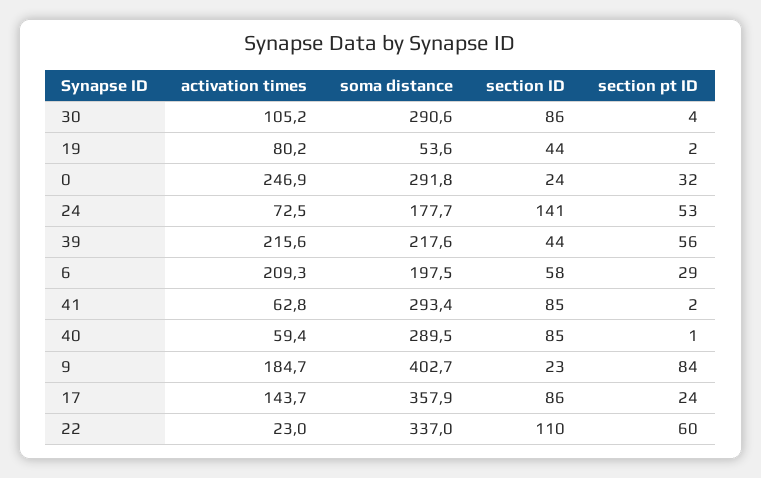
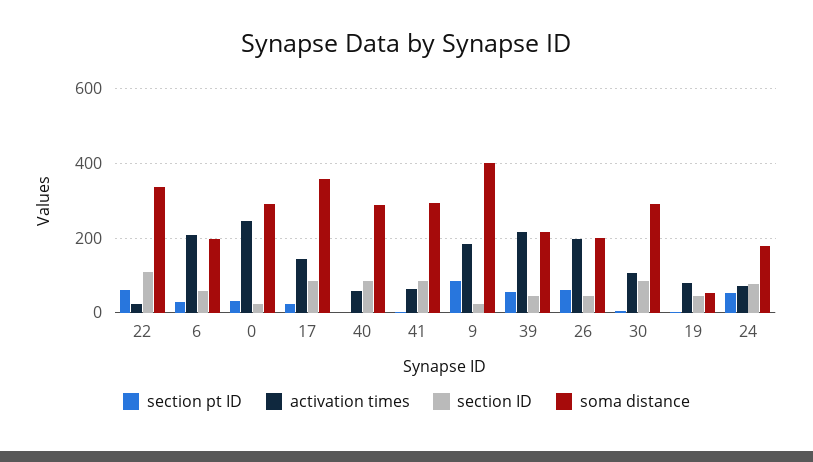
section ID, 24: 141 -> 80
section pt ID, 26: none -> 60
activation times, 26: none -> 200
section ID, 26: none -> 40
soma distance, 26: none -> 200

